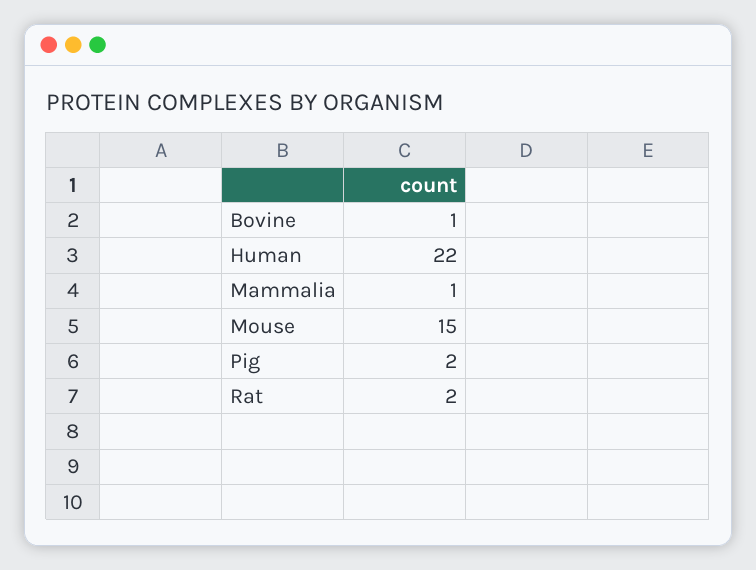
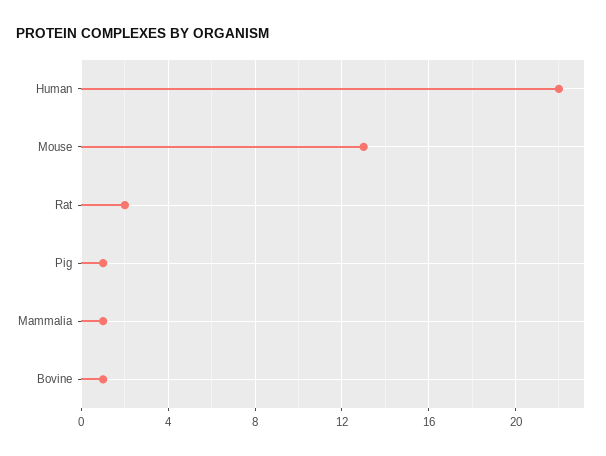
Mouse: 15 -> 13
Pig: 2 -> 1

